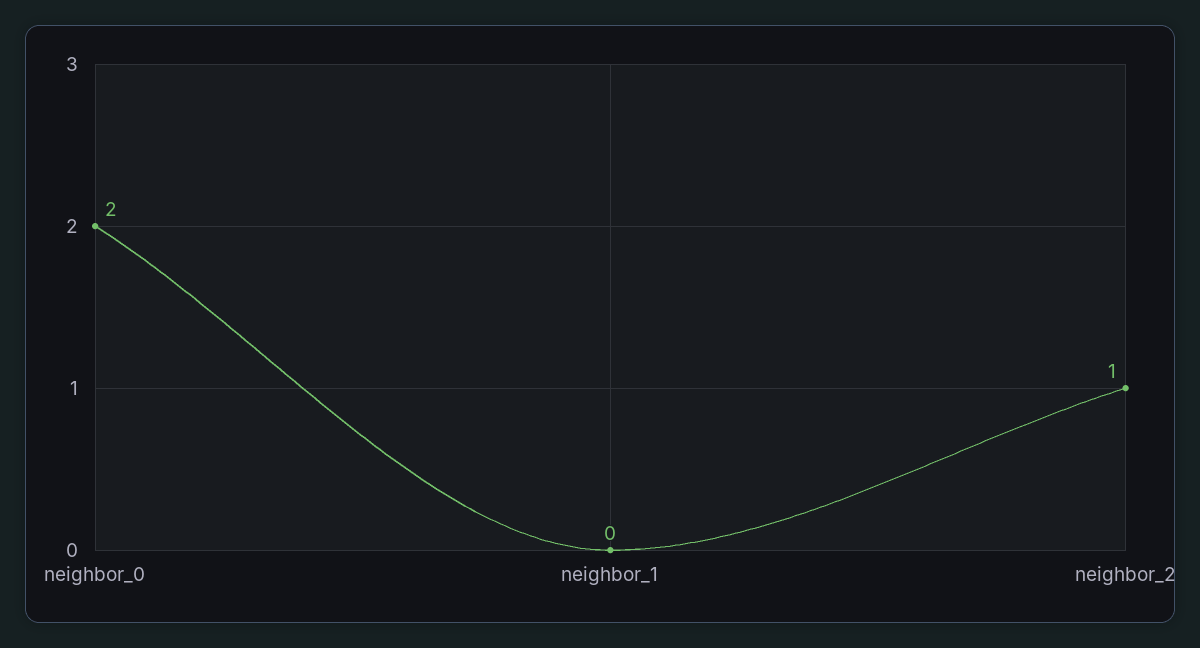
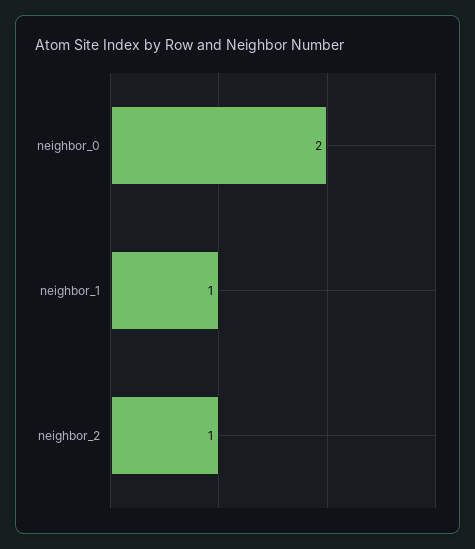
neighbor_1: 0 -> 1

